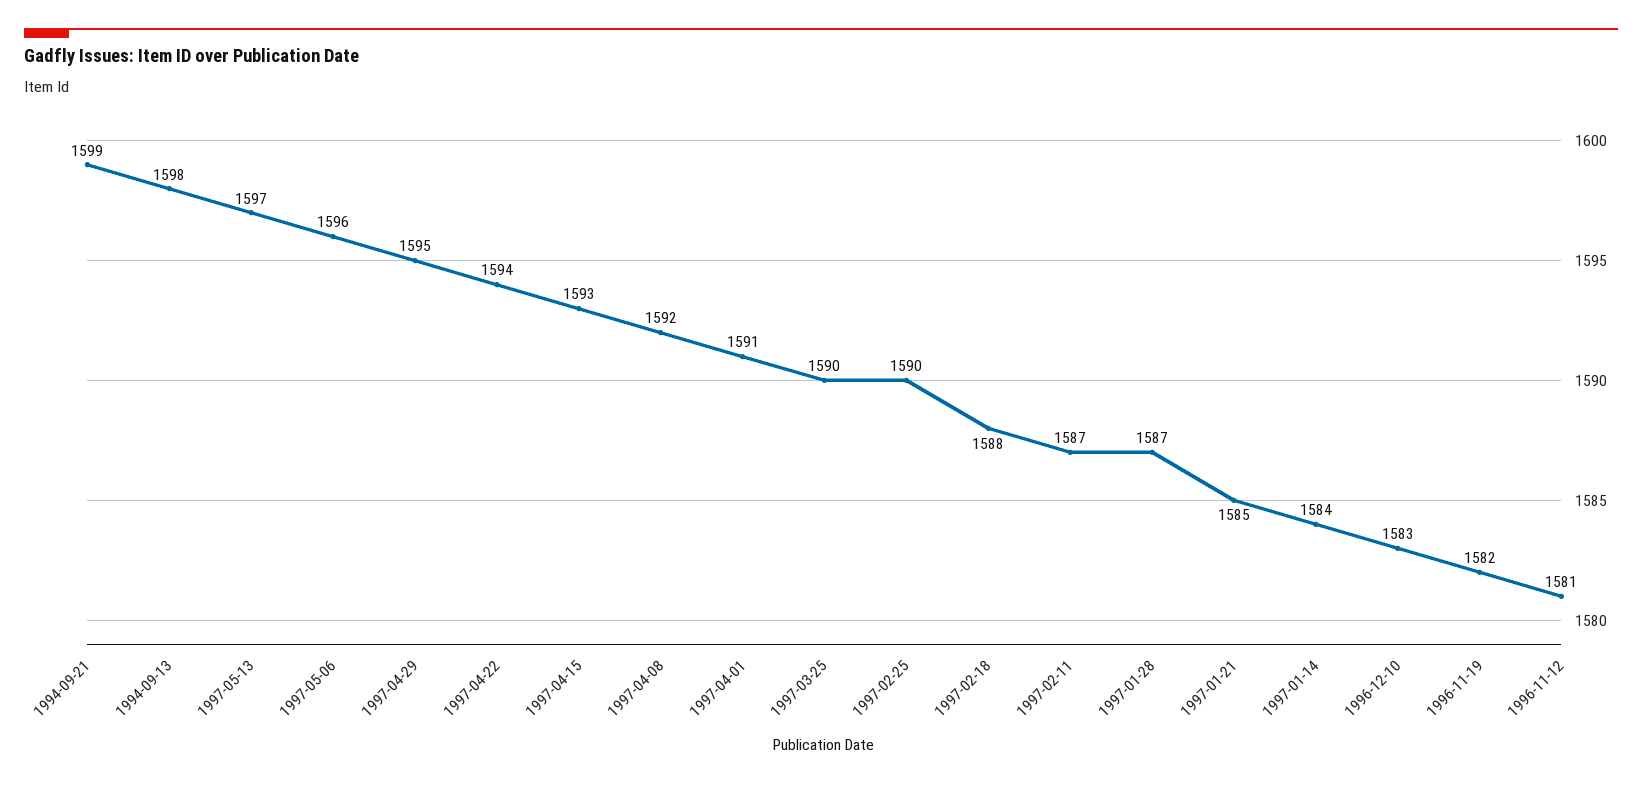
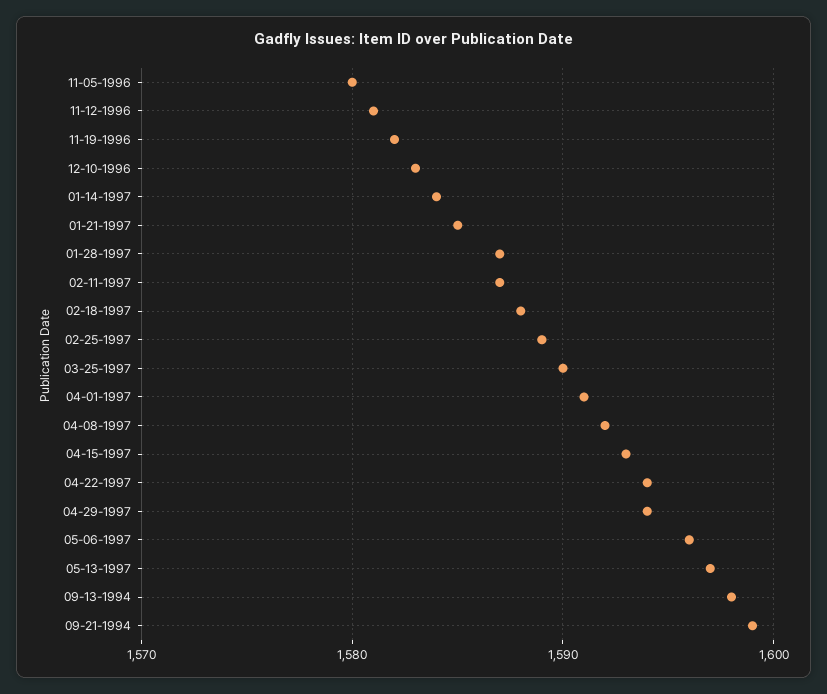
1997-04-29: 1595 -> 1594
1997-02-25: 1590 -> 1589
11-05-1996: none -> 1580

